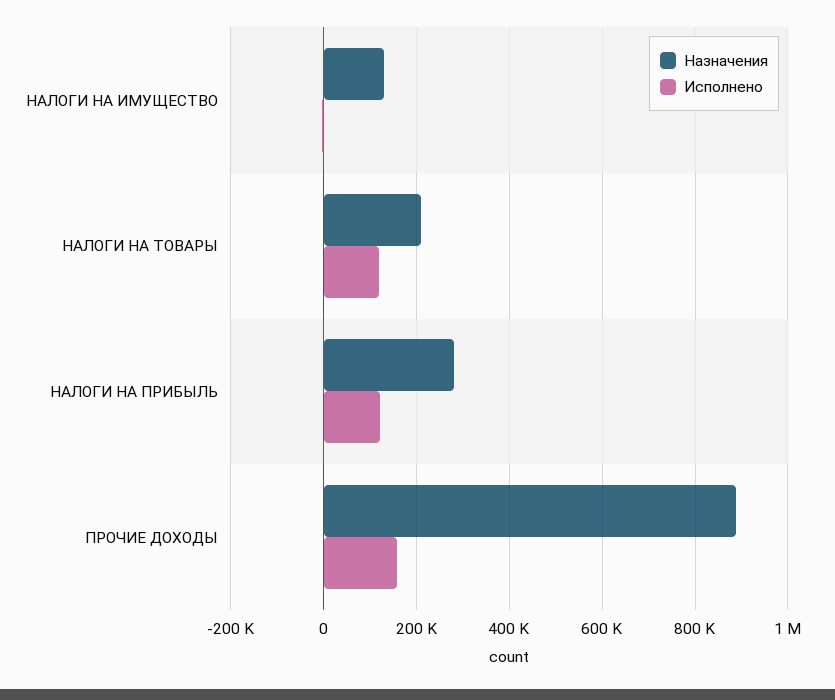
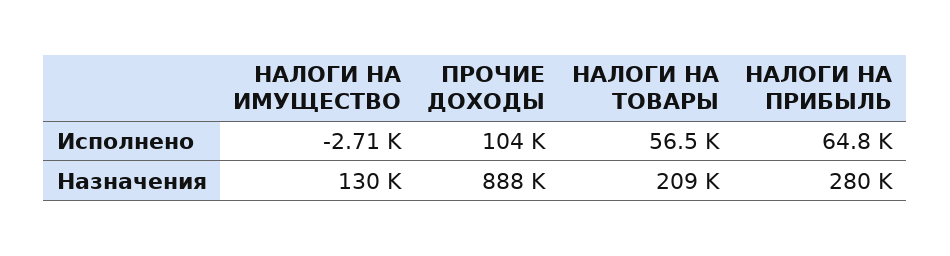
Исполнено, НАЛОГИ НА ТОВАРЫ: 120000 -> 56500
Исполнено, НАЛОГИ НА ПРИБЫЛЬ: 120000 -> 64800
Исполнено, ПРОЧИЕ ДОХОДЫ: 160000 -> 104000

